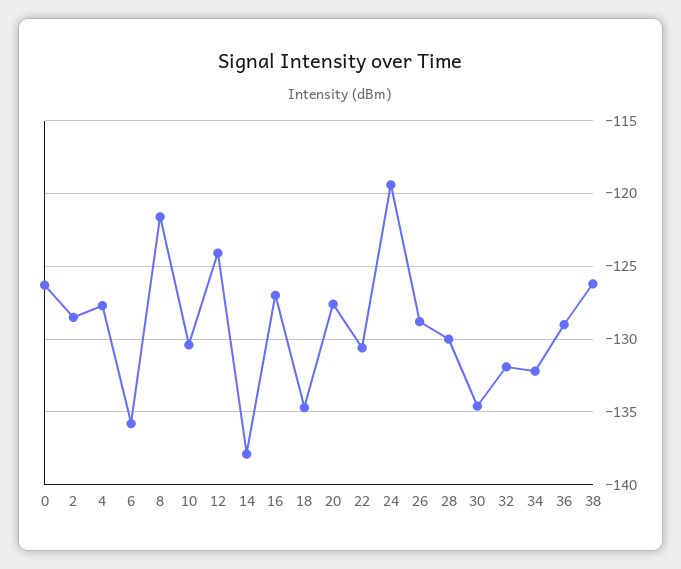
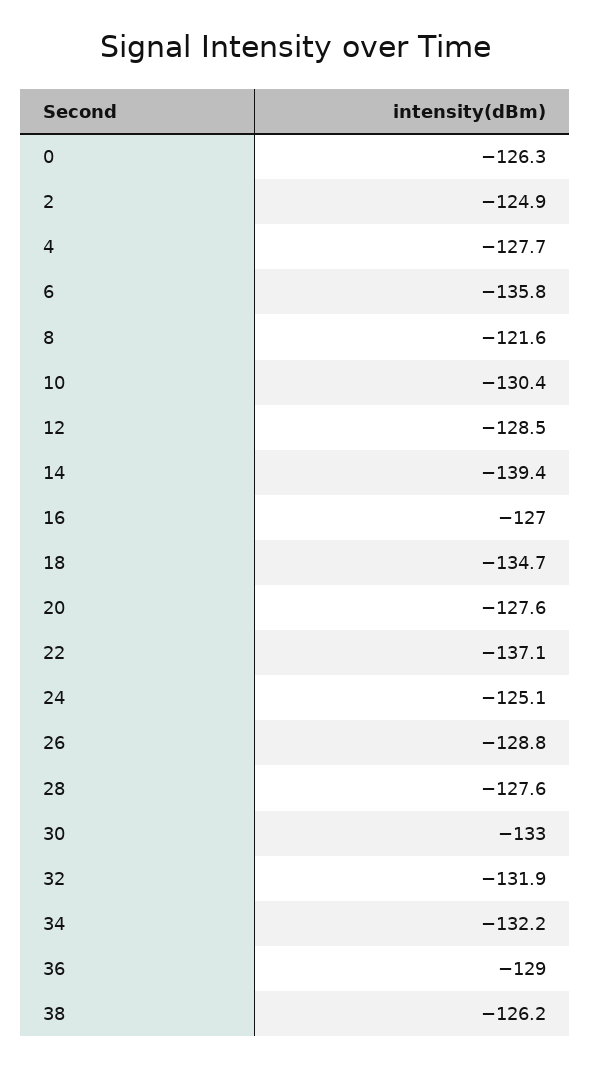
2: -128.5 -> -124.9
12: -124 -> -128.5
14: -138 -> -139.4
22: -130.5 -> -137.1
24: -119.5 -> -125.1
28: -130 -> -127.6
30: -134.5 -> -133

